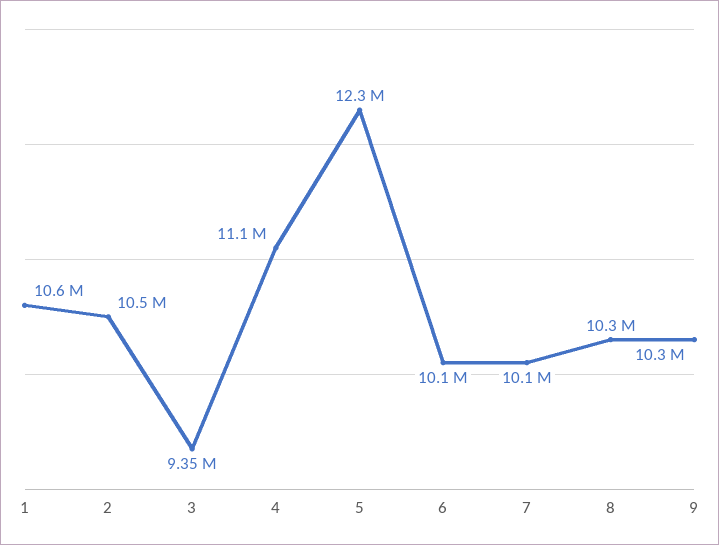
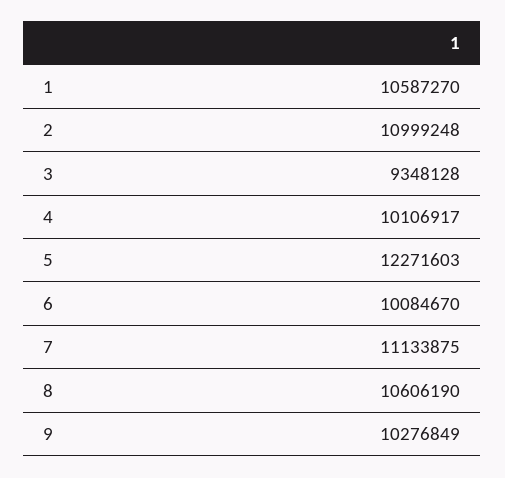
2: 10500000 -> 10999248
4: 11100000 -> 10106917
7: 10100000 -> 11133875
8: 10300000 -> 10606190

